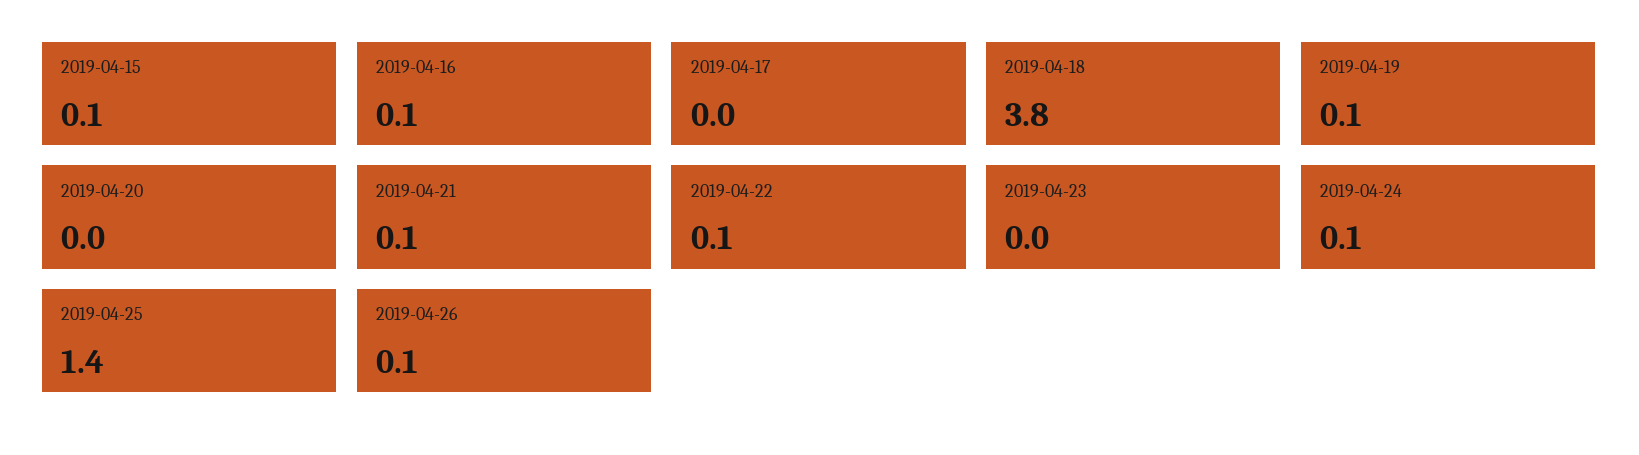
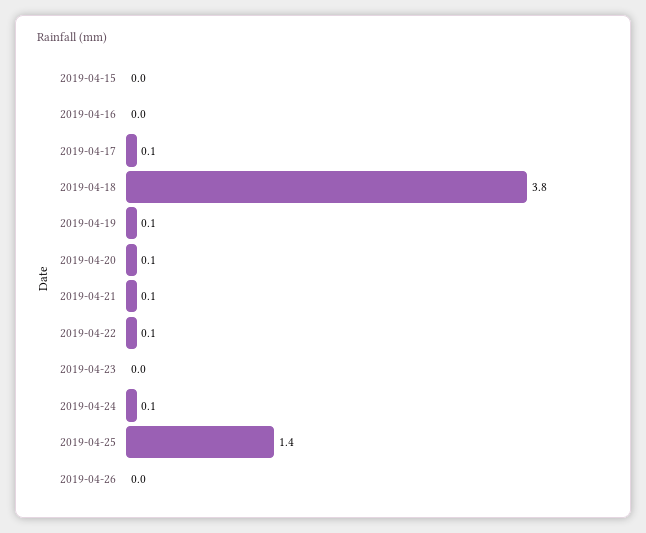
2019-04-15: 0.1 -> 0
2019-04-16: 0.1 -> 0
2019-04-17: 0 -> 0.1
2019-04-20: 0 -> 0.1
2019-04-26: 0.1 -> 0

